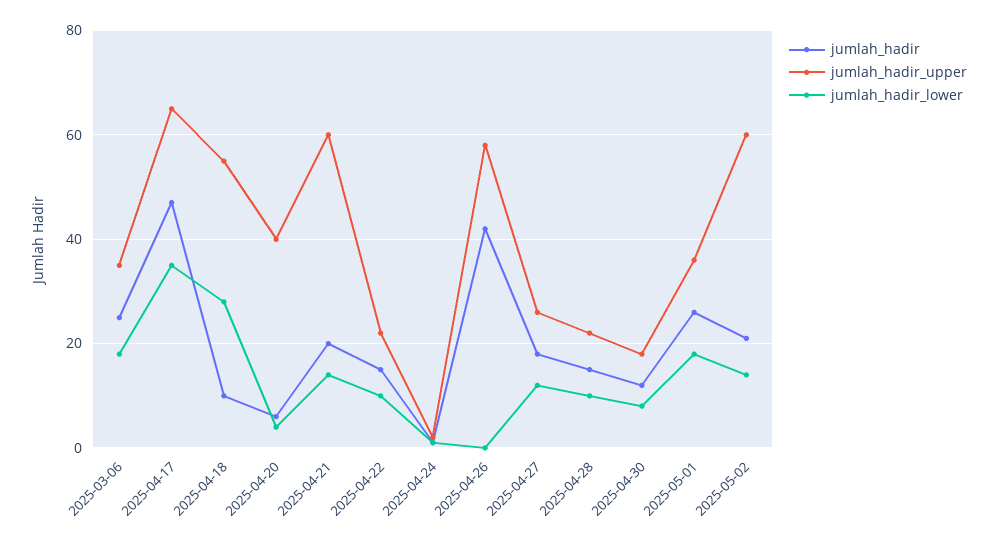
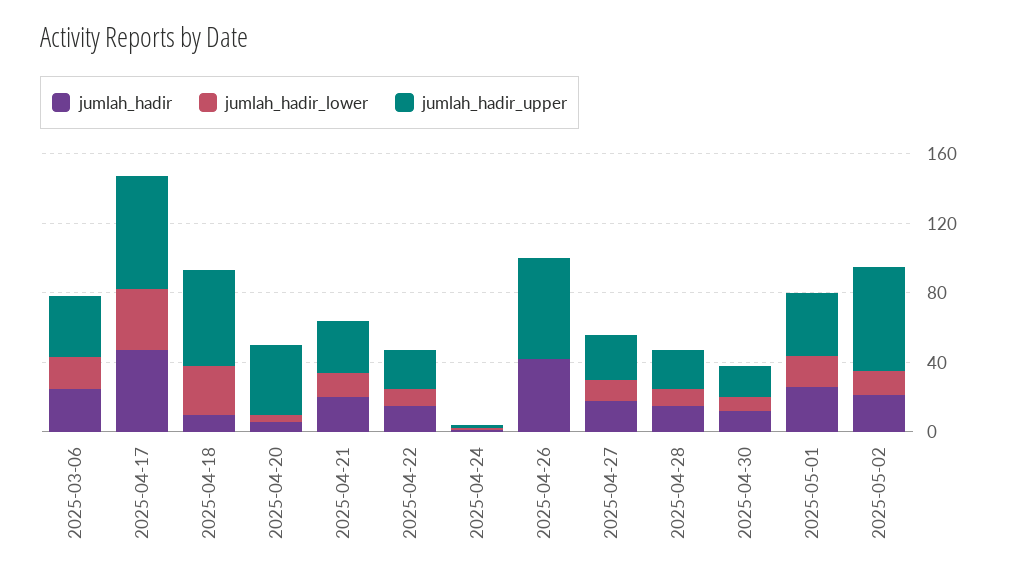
jumlah_hadir_upper, 2025-04-21: 60 -> 30

